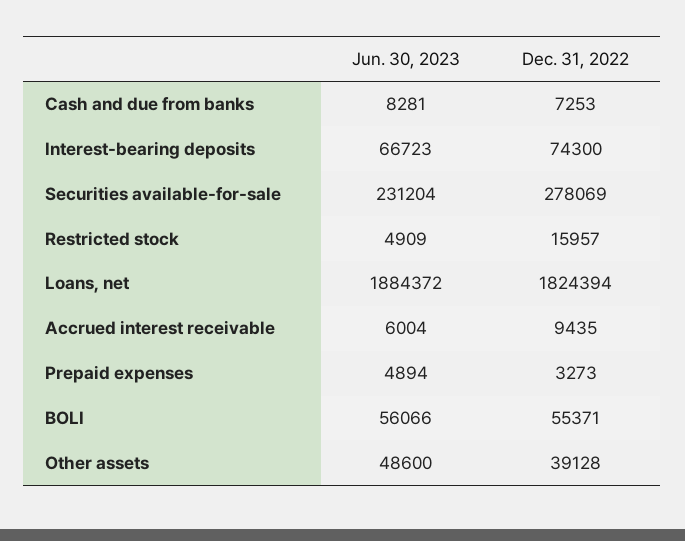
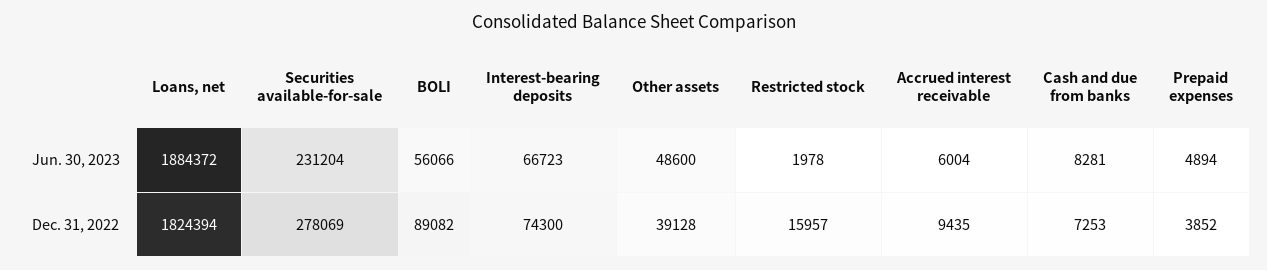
Jun. 30, 2023, Restricted stock: 4909 -> 1978
Dec. 31, 2022, Prepaid expenses: 3273 -> 3852
Dec. 31, 2022, BOLI: 55371 -> 89082

